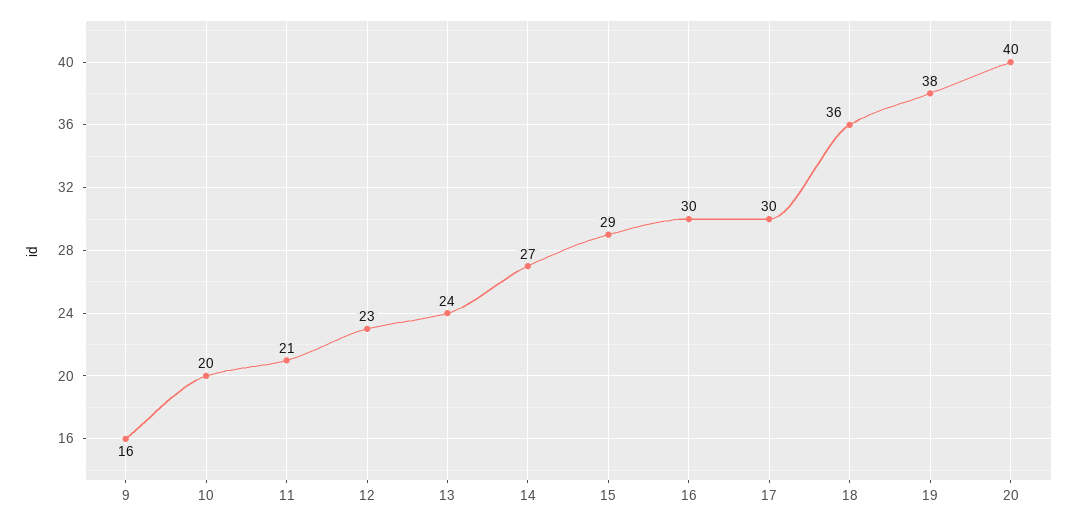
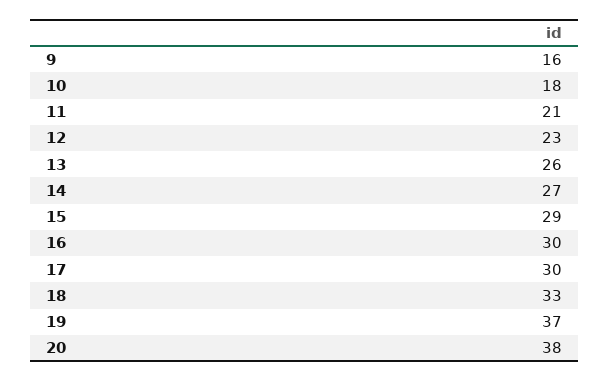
10: 20 -> 18
13: 24 -> 26
18: 36 -> 33
19: 38 -> 37
20: 40 -> 38

